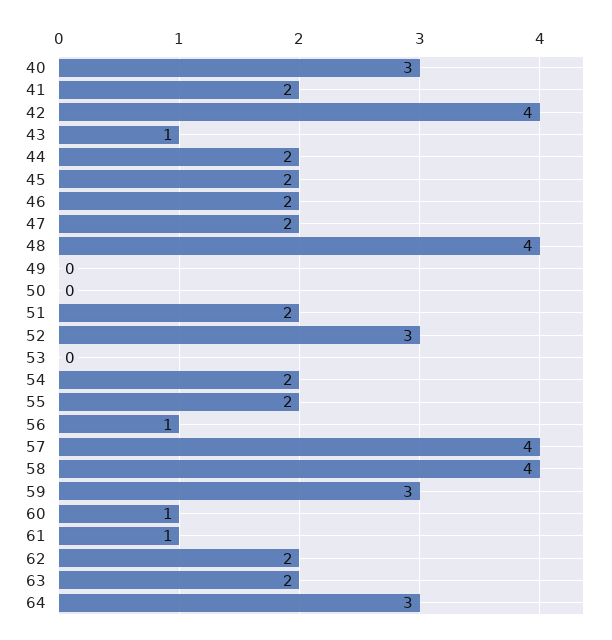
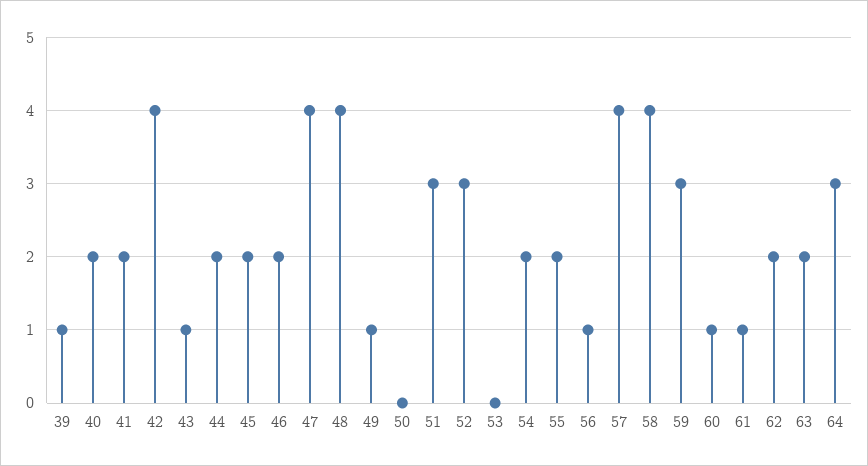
40: 3 -> 2
47: 2 -> 4
49: 0 -> 1
51: 2 -> 3
39: none -> 1

